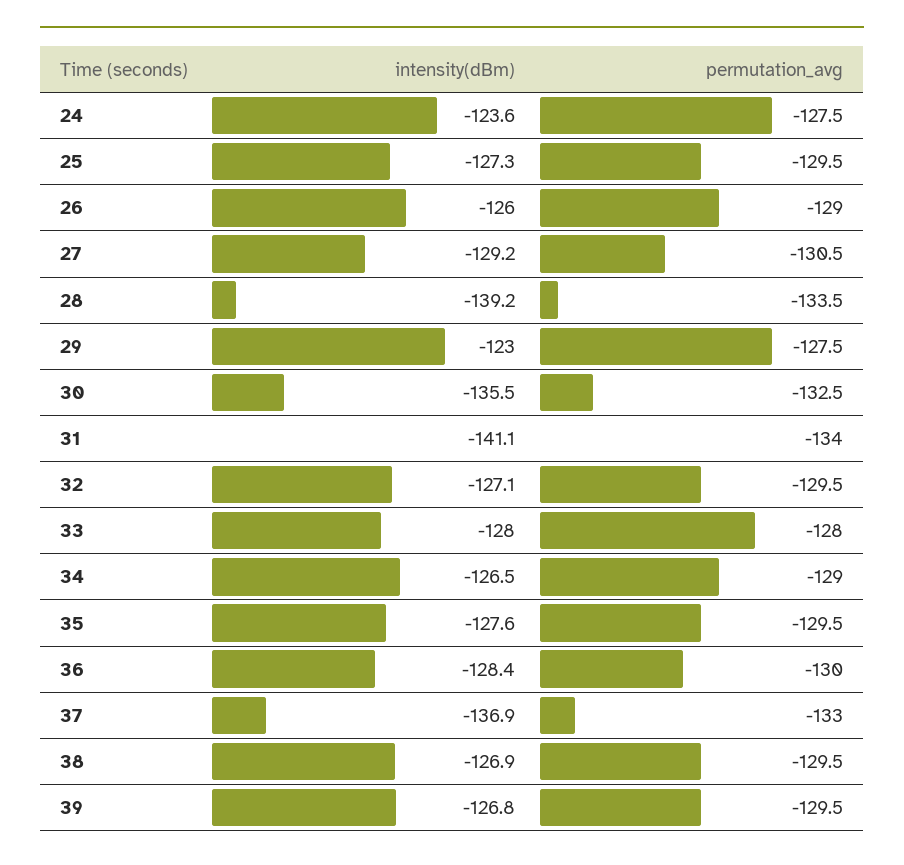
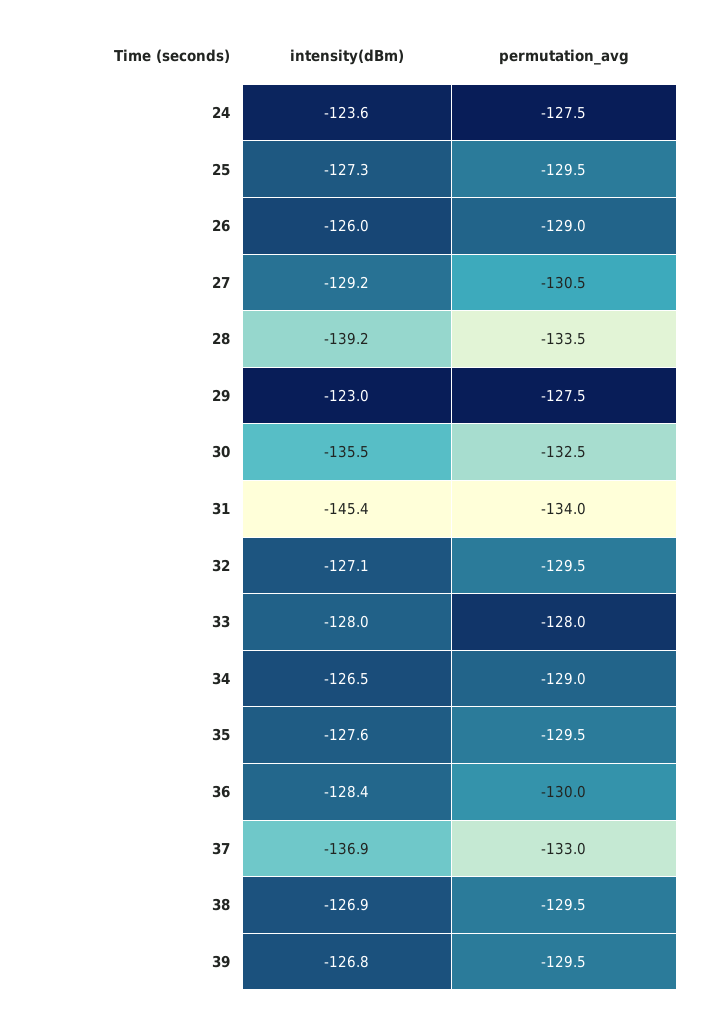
intensity(dBm), 31: -141.1 -> -145.4

